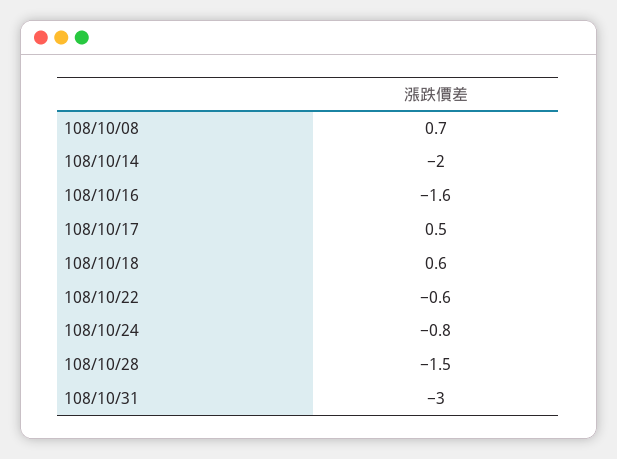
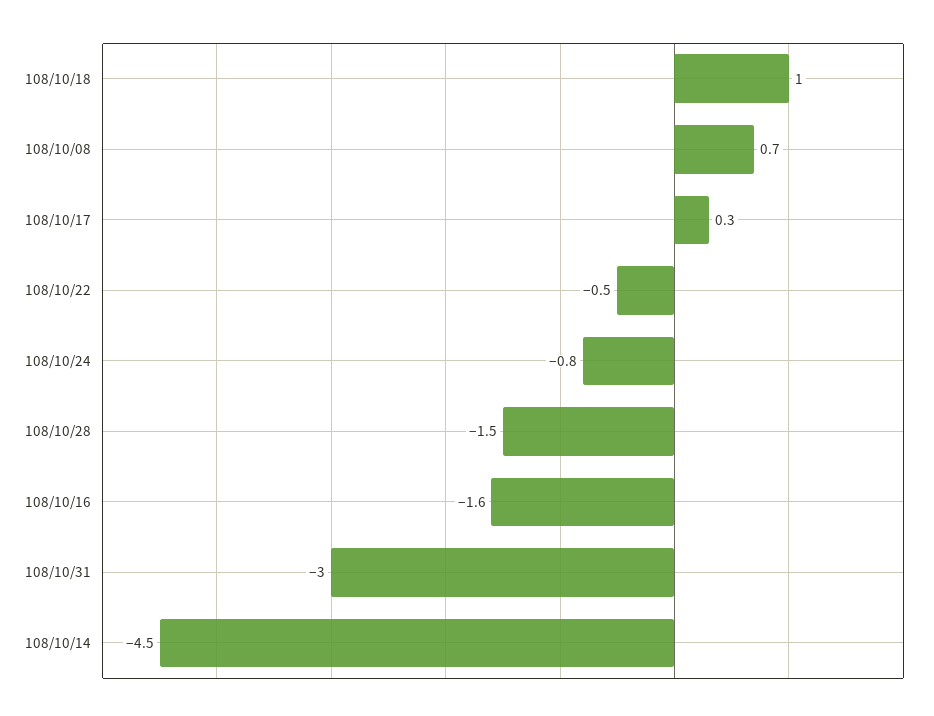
108/10/14: -2 -> -4.5
108/10/17: 0.5 -> 0.3
108/10/18: 0.6 -> 1
108/10/22: -0.6 -> -0.5

